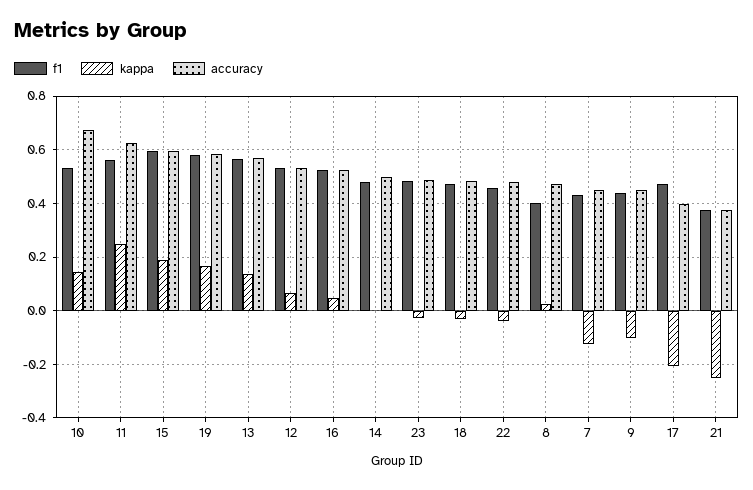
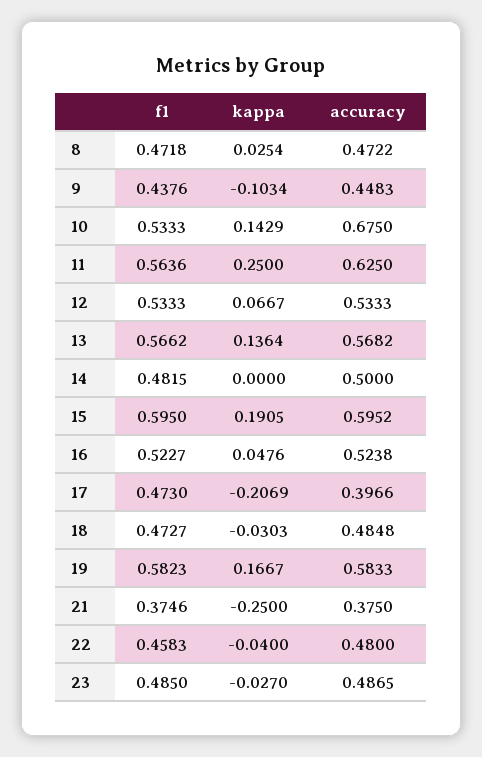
f1, 8: 0.4 -> 0.4718
f1, 7: 0.425 -> none
kappa, 7: -0.125 -> none
accuracy, 7: 0.45 -> none

